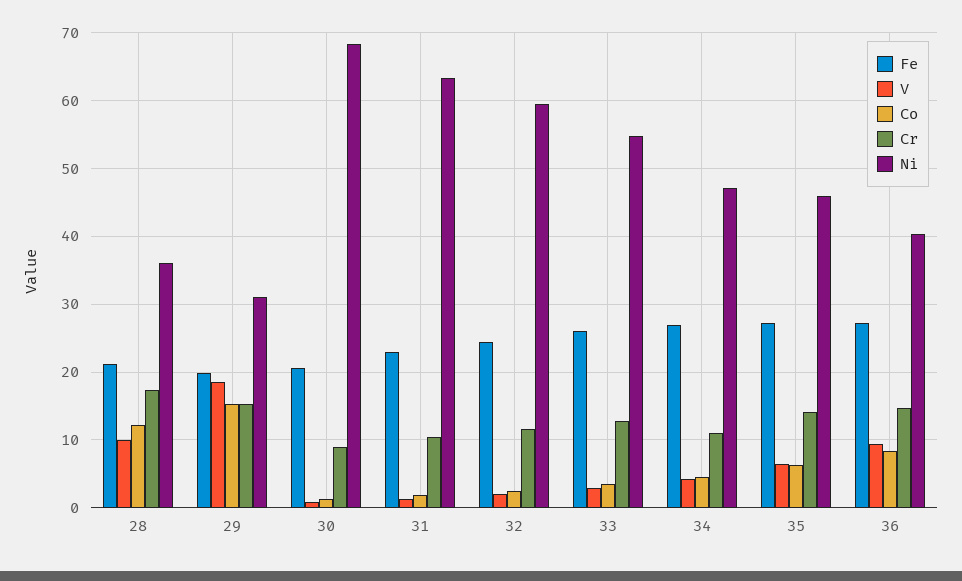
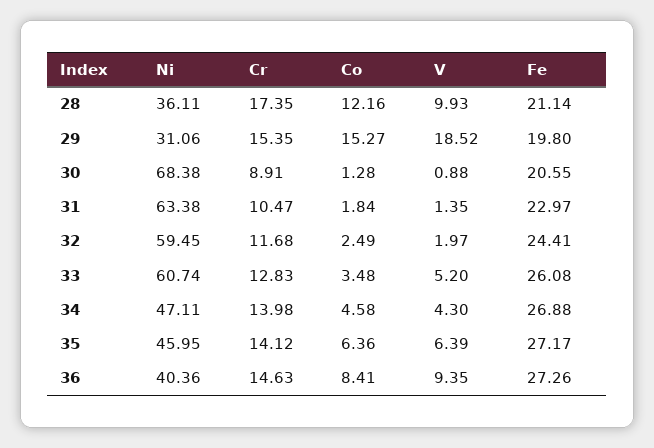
V, 33: 3 -> 5.2
Ni, 33: 55 -> 60.74
Cr, 34: 11 -> 13.98

